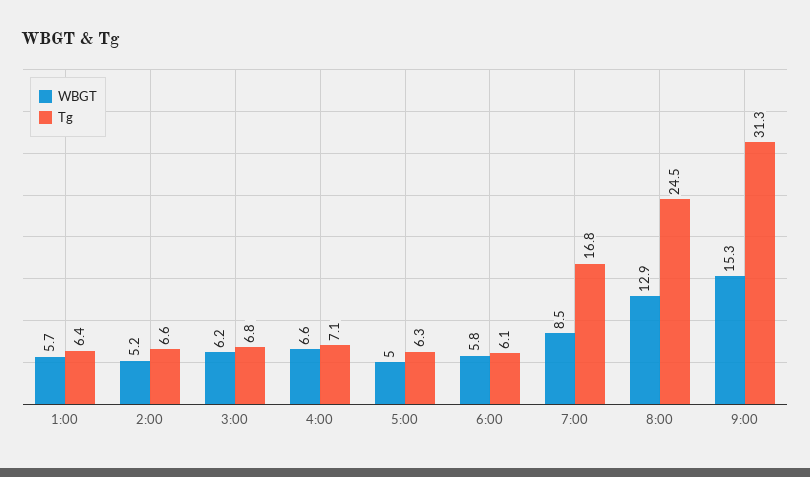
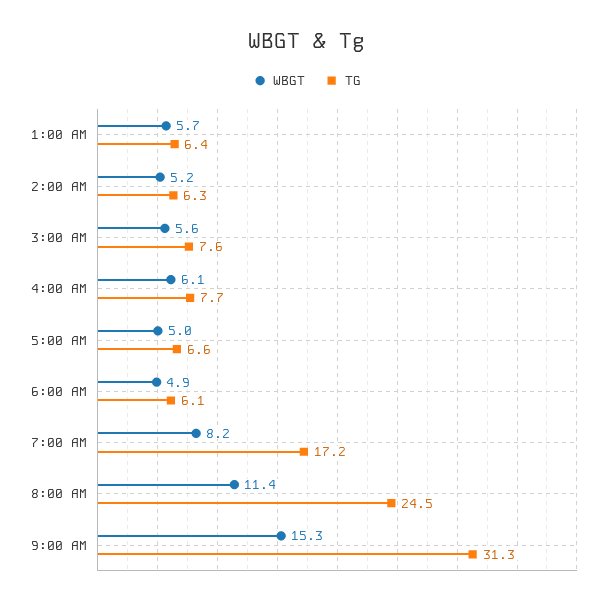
Tg, 2:00: 6.6 -> 6.3
WBGT, 3:00: 6.2 -> 5.6
Tg, 3:00: 6.8 -> 7.6
WBGT, 4:00: 6.6 -> 6.1
Tg, 4:00: 7.1 -> 7.7
Tg, 5:00: 6.3 -> 6.6
WBGT, 6:00: 5.8 -> 4.9
WBGT, 7:00: 8.5 -> 8.2
Tg, 7:00: 16.8 -> 17.2
WBGT, 8:00: 12.9 -> 11.4

